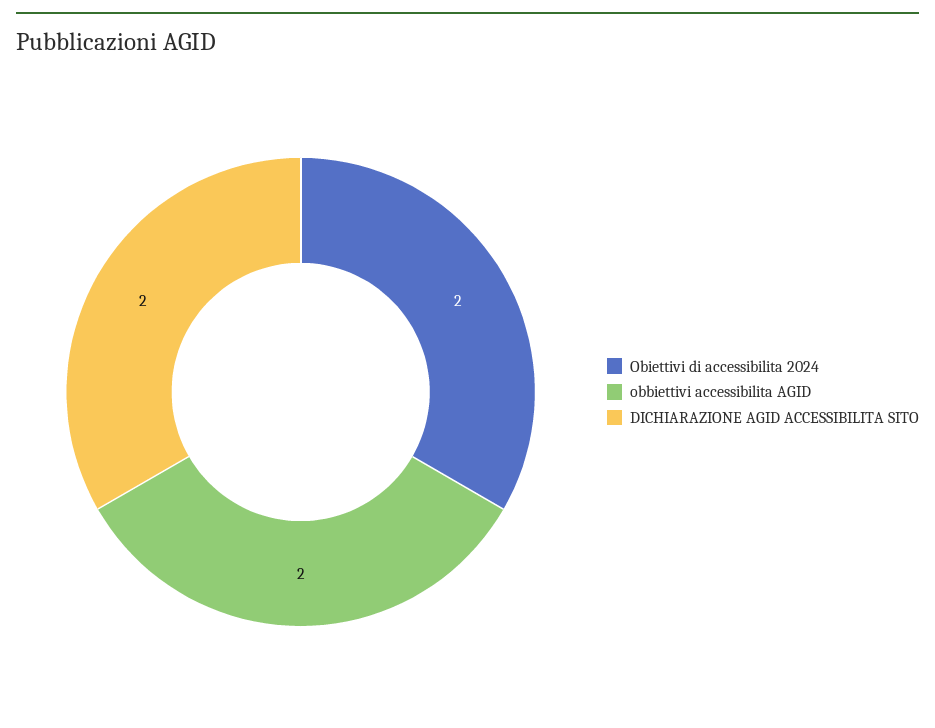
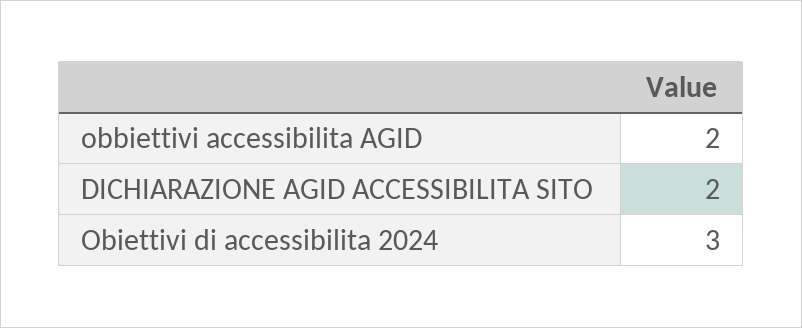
Obiettivi di accessibilita 2024: 2 -> 3

